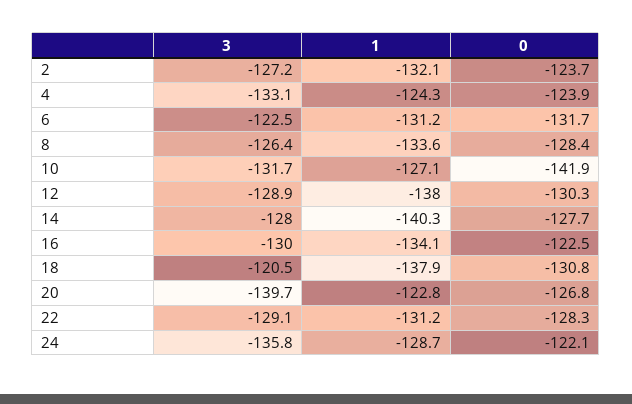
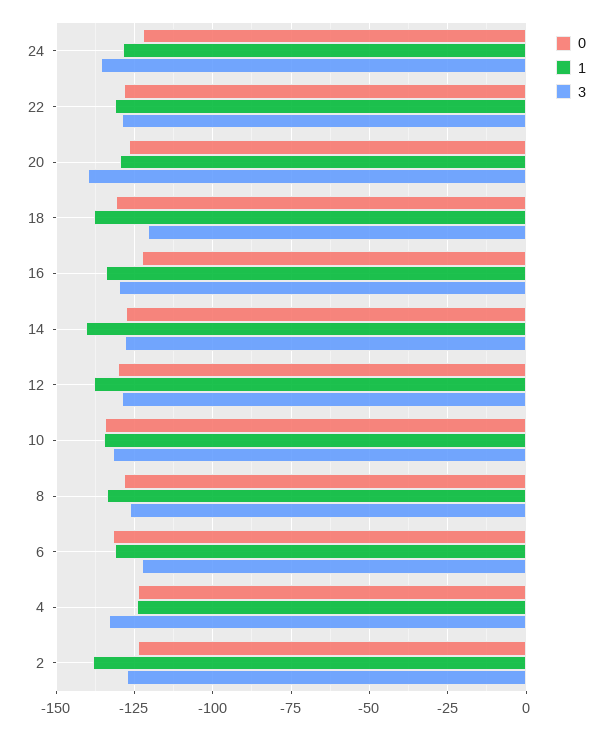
1, 2: -132.1 -> -137.5
1, 10: -127.1 -> -135
0, 10: -141.9 -> -135
1, 20: -122.8 -> -130

